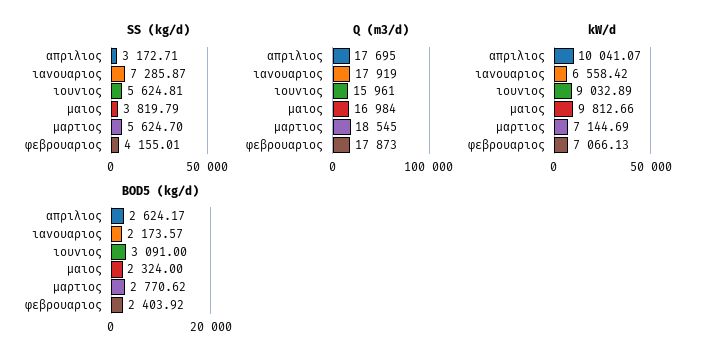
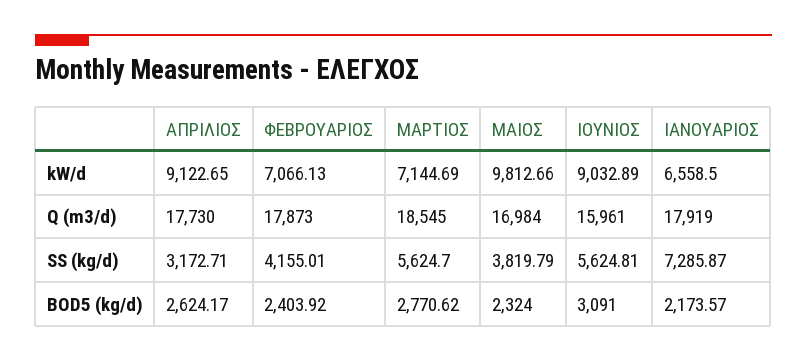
Q (m3/d), απριλιος: 17695 -> 17730
kW/d, απριλιος: 10041.07 -> 9122.65
kW/d, ιανουαριος: 6558.42 -> 6558.5

